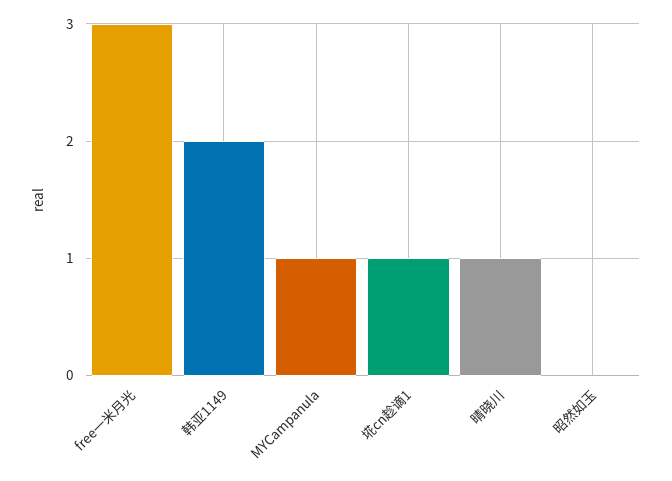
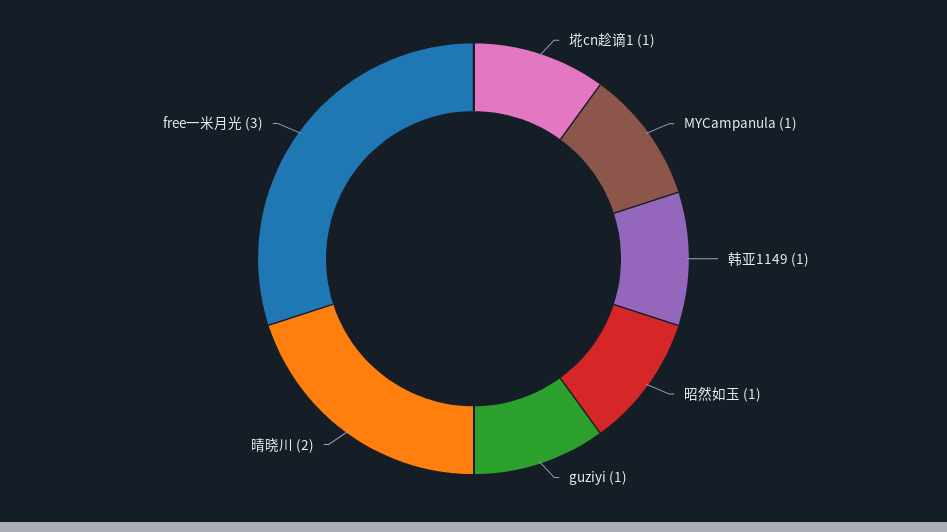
韩亚1149: 2 -> 1
晴晓川: 1 -> 2
昭然如玉: 0 -> 1
guziyi: none -> 1

